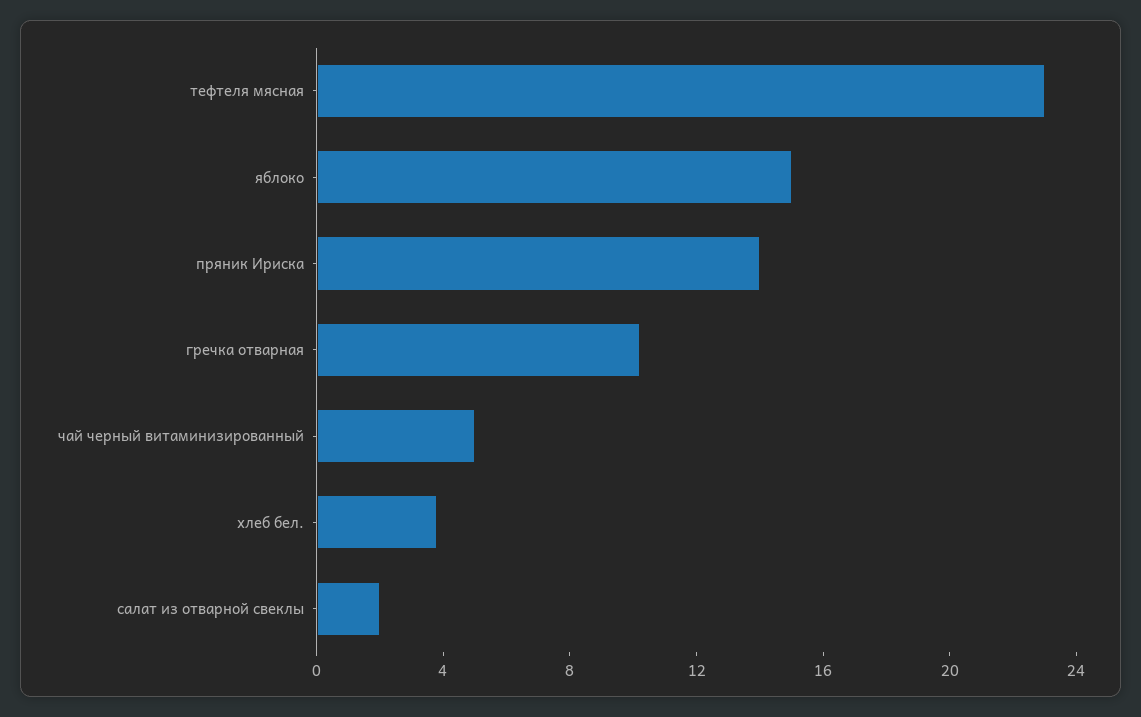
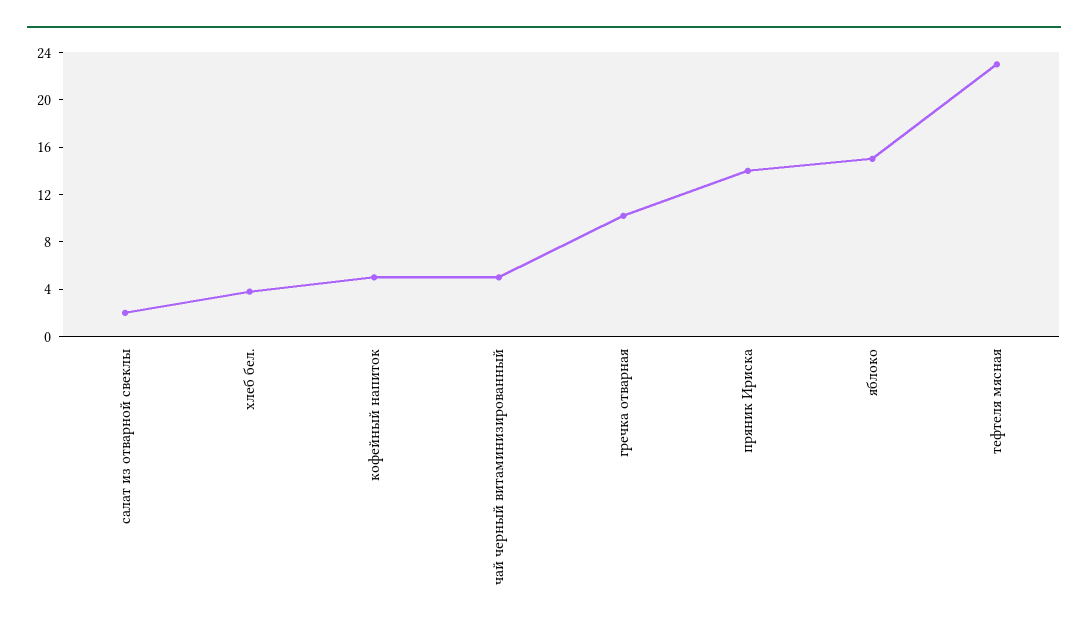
кофейный напиток: none -> 5

